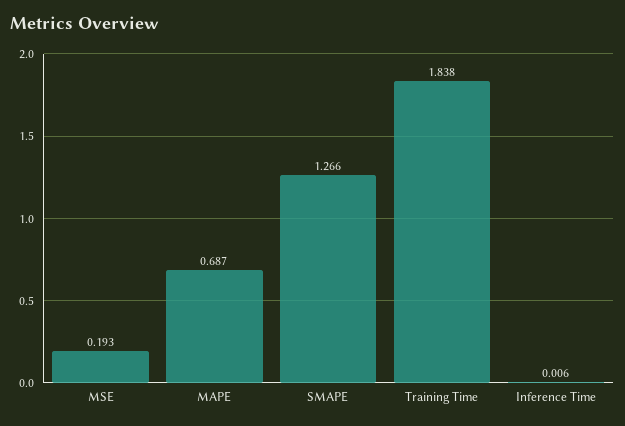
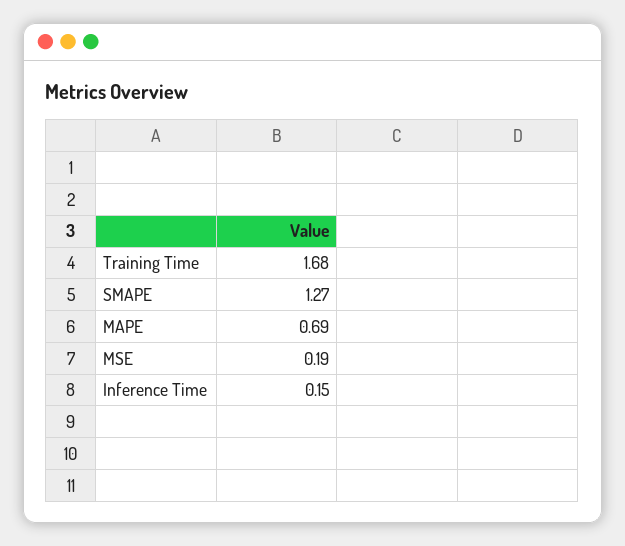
Training Time: 1.838 -> 1.68
Inference Time: 0.006 -> 0.15

